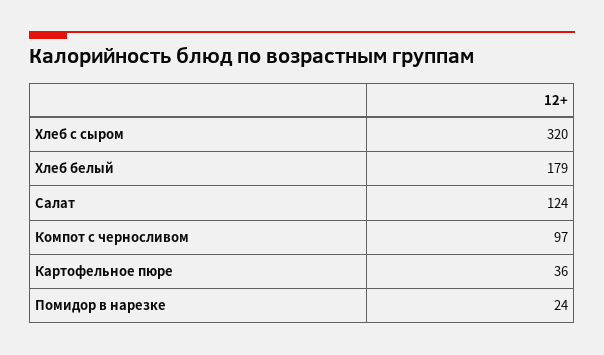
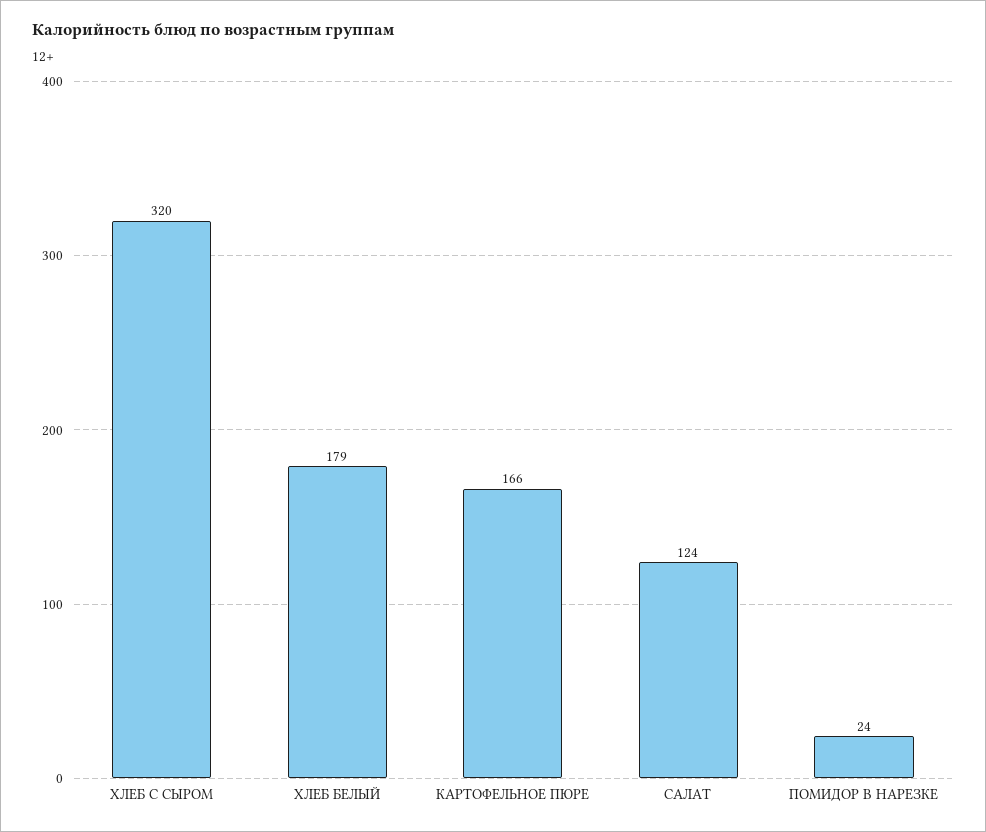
Компот с черносливом: 97 -> none
Картофельное пюре: 36 -> 166

